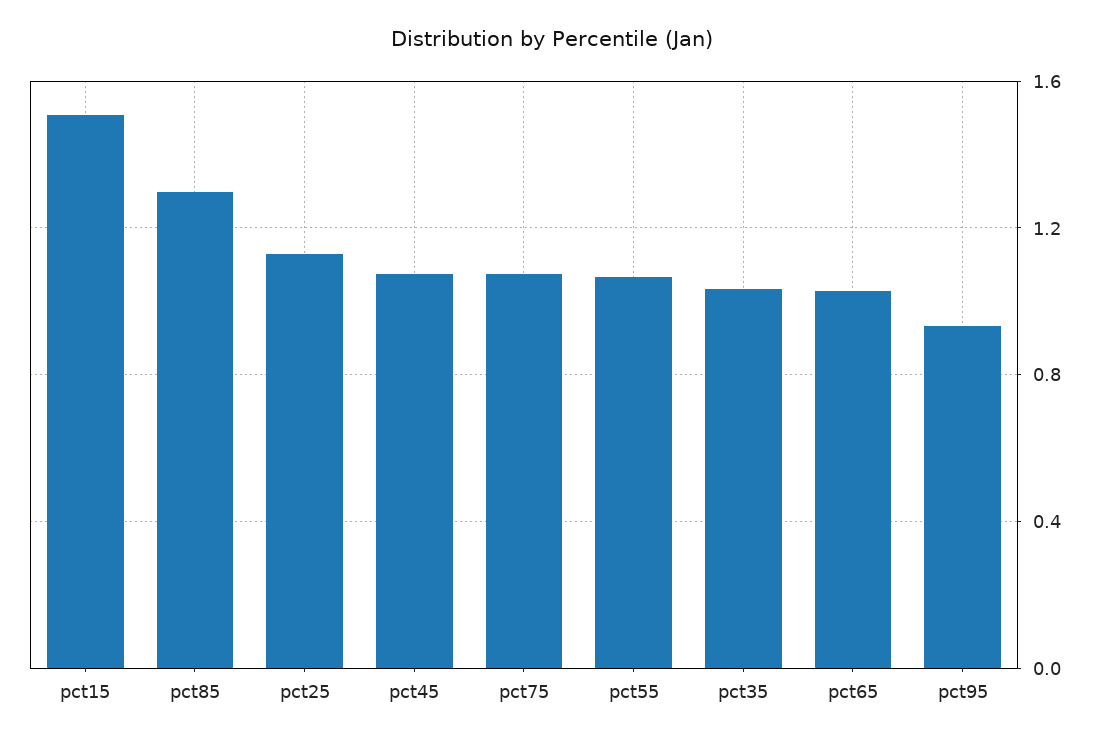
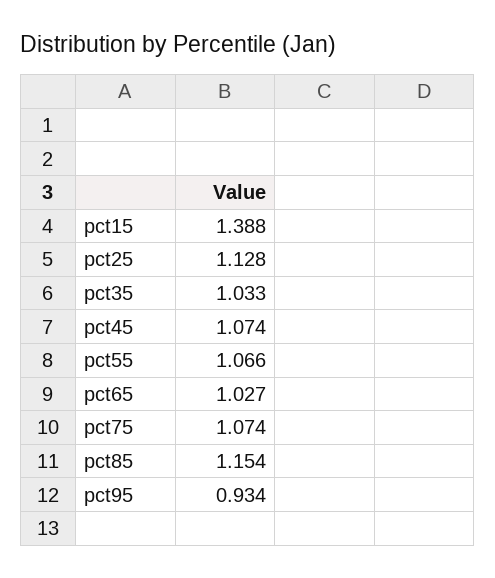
pct15: 1.5 -> 1.388
pct85: 1.3 -> 1.154

